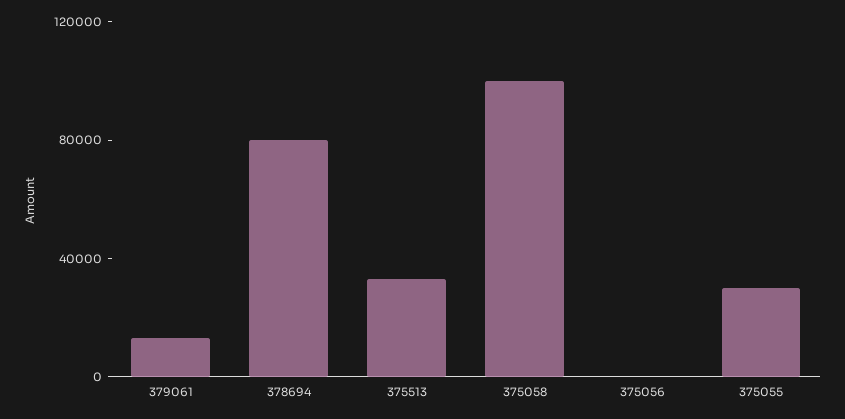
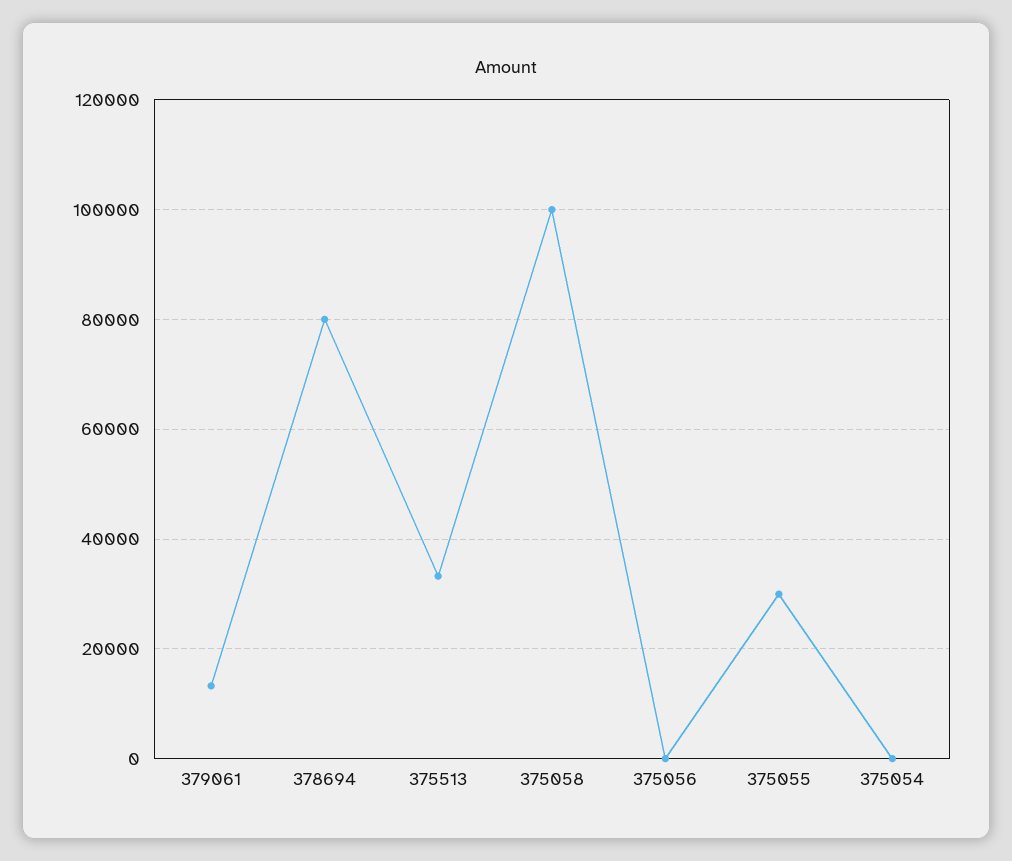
375054: none -> 0

